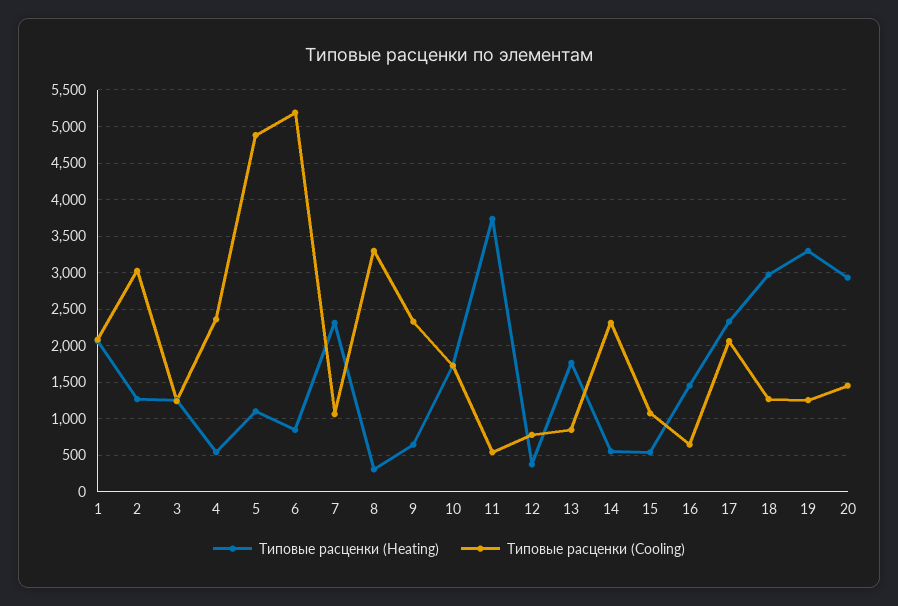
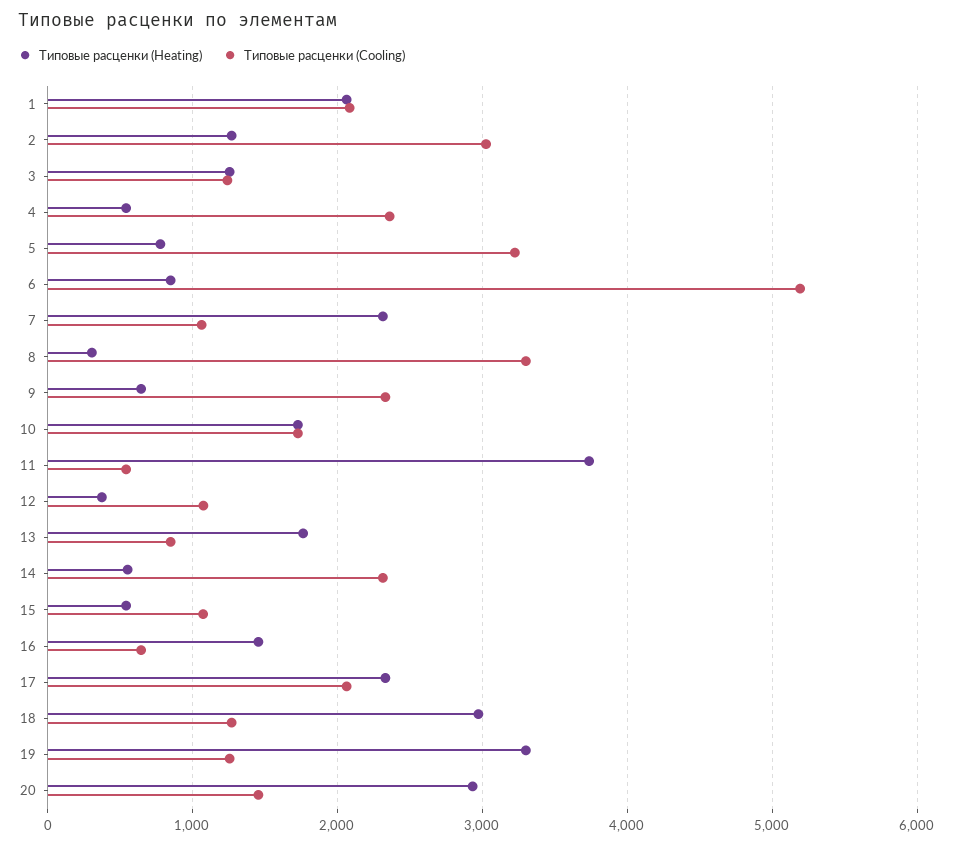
Типовые расценки (Heating), 5: 1100 -> 800
Типовые расценки (Cooling), 5: 4900 -> 3200
Типовые расценки (Cooling), 12: 800 -> 1100

